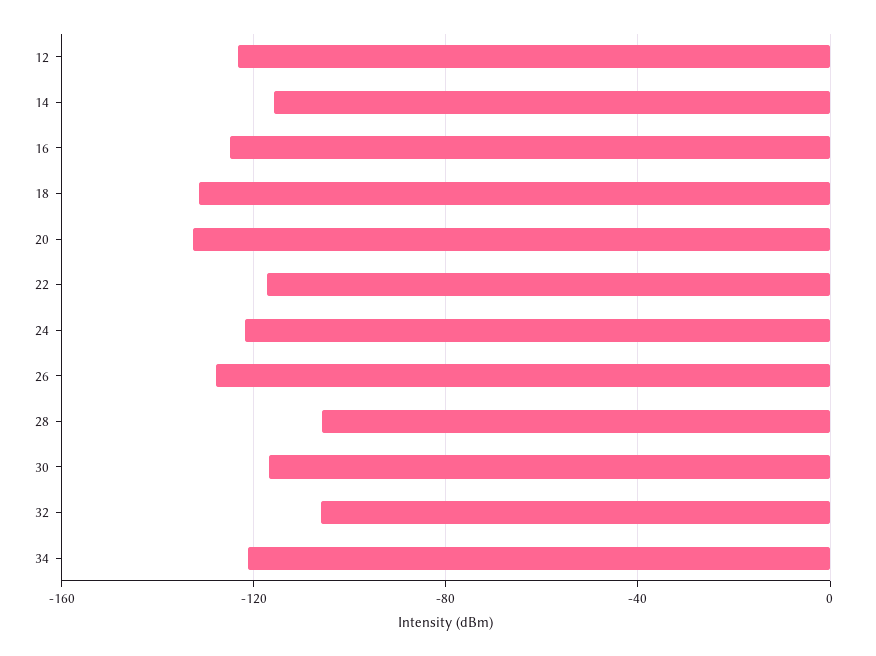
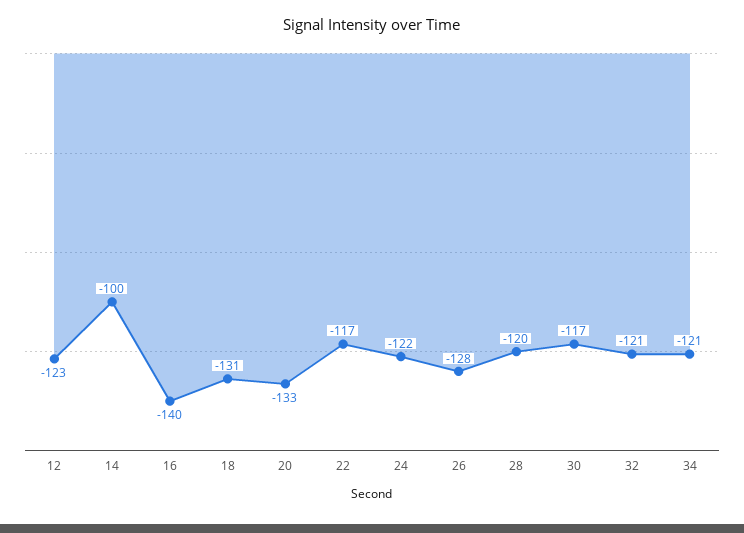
14: -115 -> -100
16: -125 -> -140
28: -105 -> -120
32: -105 -> -121

